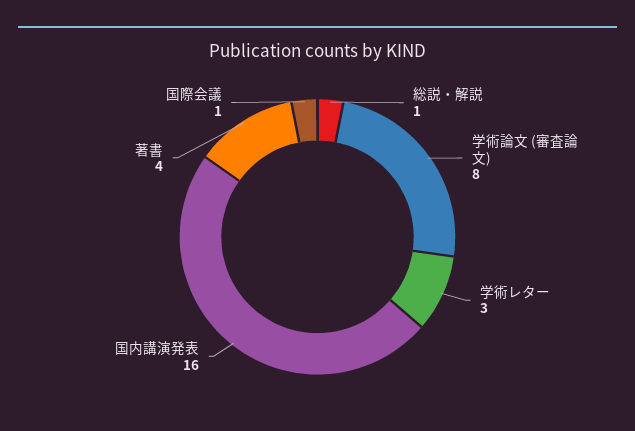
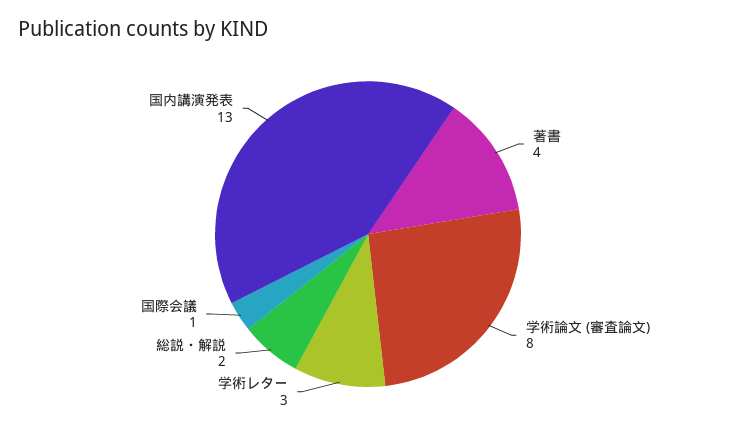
総説・解説: 1 -> 2
国内講演発表: 16 -> 13

